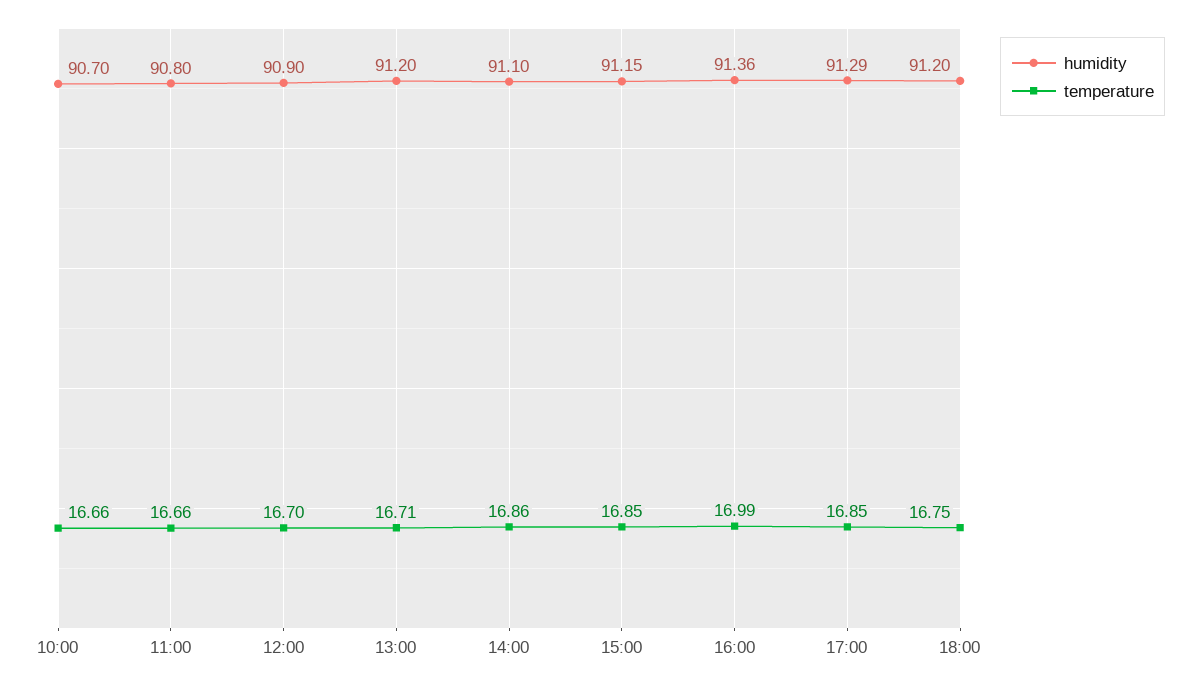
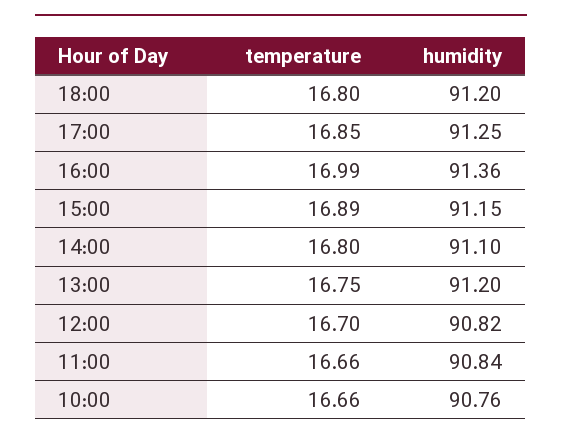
humidity, 10:00: 90.7 -> 90.76
humidity, 11:00: 90.8 -> 90.84
humidity, 12:00: 90.9 -> 90.82
temperature, 13:00: 16.71 -> 16.75
temperature, 14:00: 16.86 -> 16.8
temperature, 15:00: 16.85 -> 16.89
humidity, 17:00: 91.29 -> 91.25
temperature, 18:00: 16.75 -> 16.8

